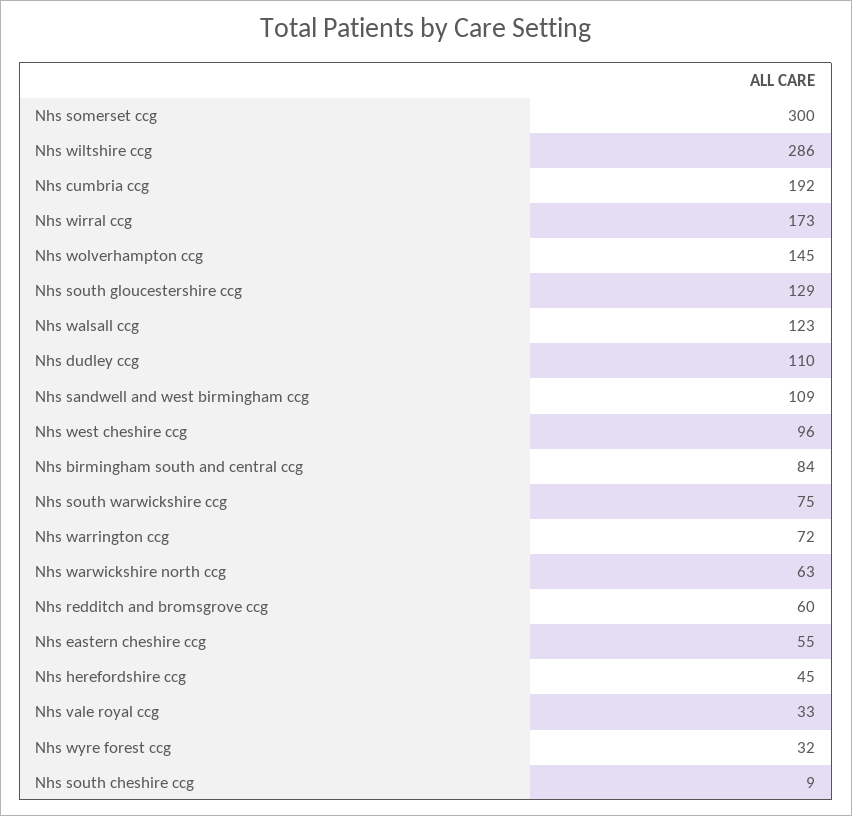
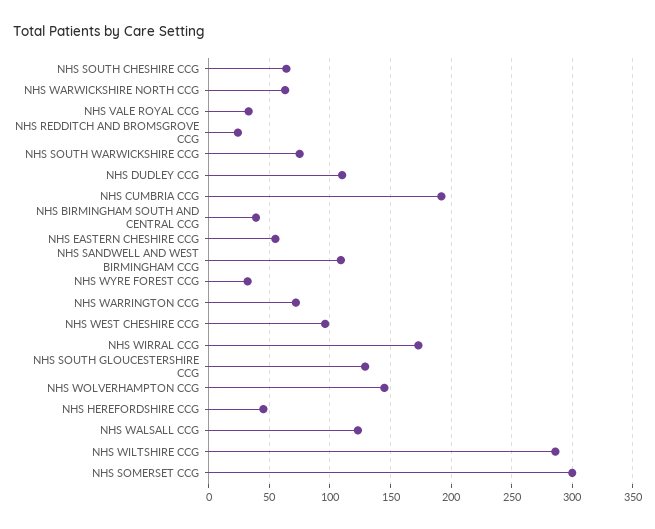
Nhs birmingham south and central ccg: 84 -> 40
Nhs redditch and bromsgrove ccg: 60 -> 25
Nhs south cheshire ccg: 9 -> 65

